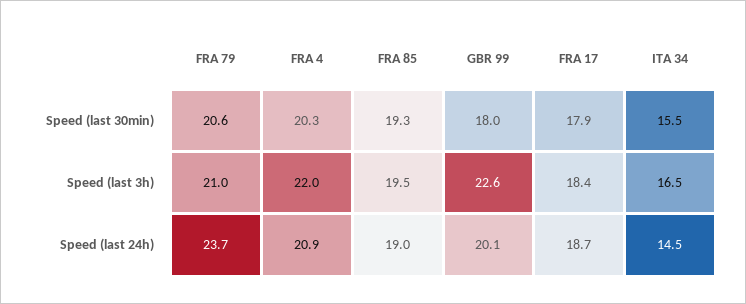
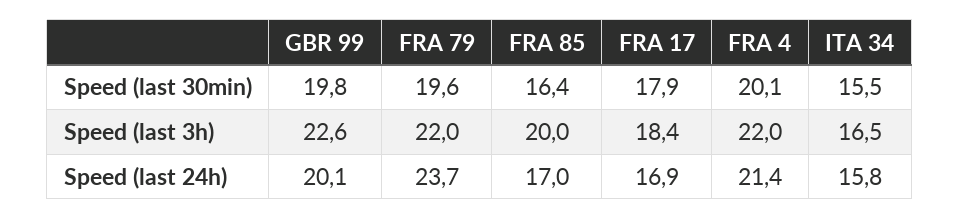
FRA 79, Speed (last 30min): 20.6 -> 19.6
FRA 4, Speed (last 30min): 20.3 -> 20.1
FRA 85, Speed (last 30min): 19.3 -> 16.4
GBR 99, Speed (last 30min): 18 -> 19.8
FRA 79, Speed (last 3h): 21 -> 22
FRA 85, Speed (last 3h): 19.5 -> 20
FRA 4, Speed (last 24h): 20.9 -> 21.4
FRA 85, Speed (last 24h): 19 -> 17
FRA 17, Speed (last 24h): 18.7 -> 16.9
ITA 34, Speed (last 24h): 14.5 -> 15.8

